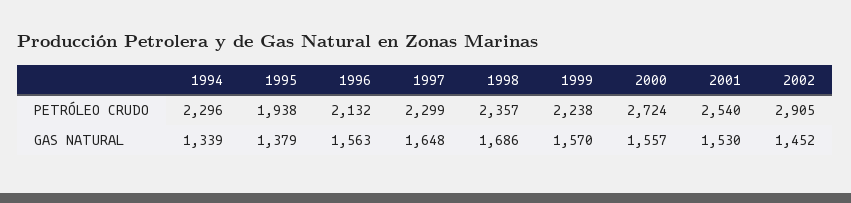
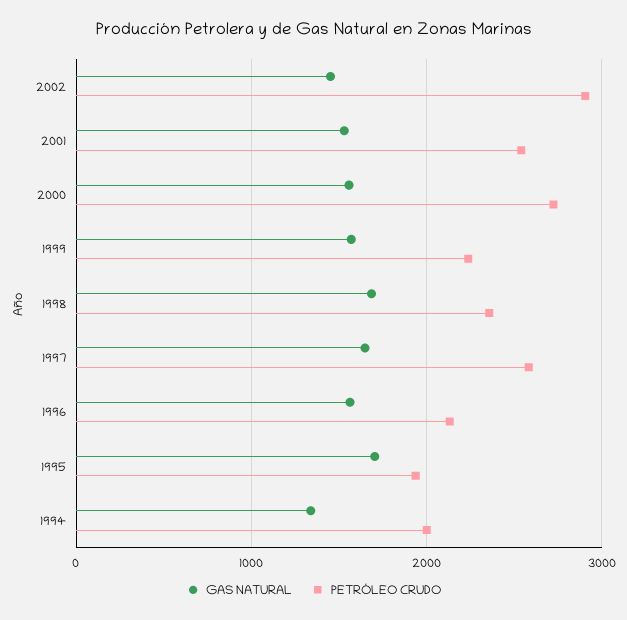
PETRÓLEO CRUDO, 1994: 2296 -> 2000
PETRÓLEO CRUDO, 1997: 2299 -> 2600
GAS NATURAL, 1995: 1379 -> 1700

